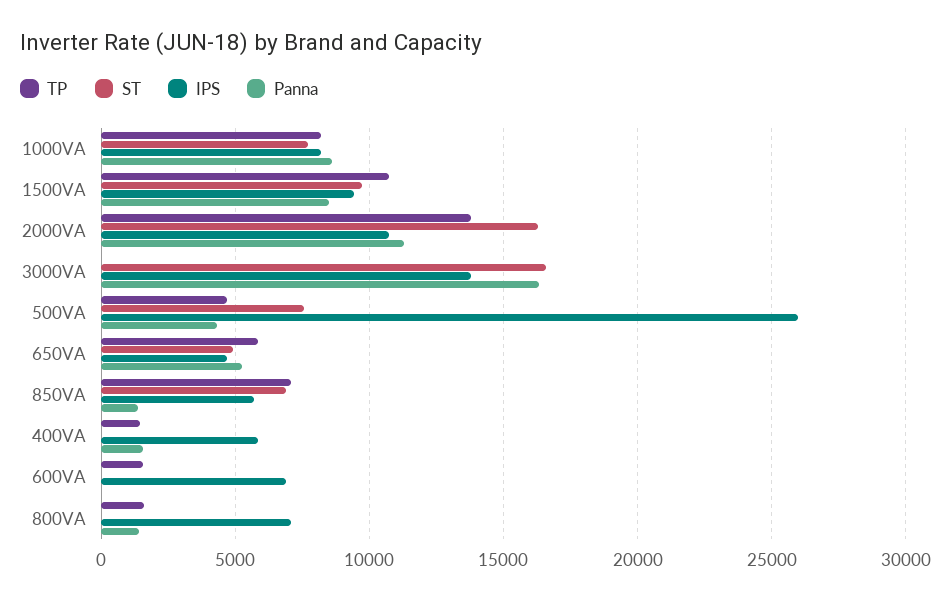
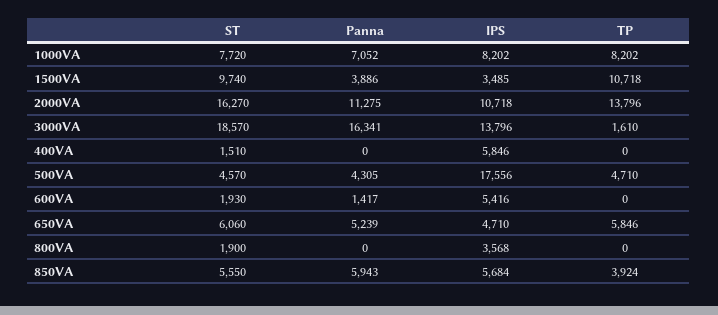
Panna, 1000VA: 8500 -> 7052
IPS, 1500VA: 9500 -> 3485
Panna, 1500VA: 8500 -> 3886
TP, 3000VA: 0 -> 1610
ST, 3000VA: 16500 -> 18570
ST, 500VA: 7500 -> 4570
IPS, 500VA: 26000 -> 17556
ST, 650VA: 5000 -> 6060
TP, 850VA: 7000 -> 3924
ST, 850VA: 7000 -> 5550
Panna, 850VA: 1500 -> 5943
TP, 400VA: 1500 -> 0
ST, 400VA: 0 -> 1510
Panna, 400VA: 1500 -> 0
TP, 600VA: 1500 -> 0
ST, 600VA: 0 -> 1930
IPS, 600VA: 7000 -> 5416
Panna, 600VA: 0 -> 1417
TP, 800VA: 1500 -> 0
ST, 800VA: 0 -> 1900
IPS, 800VA: 7000 -> 3568
Panna, 800VA: 1500 -> 0

